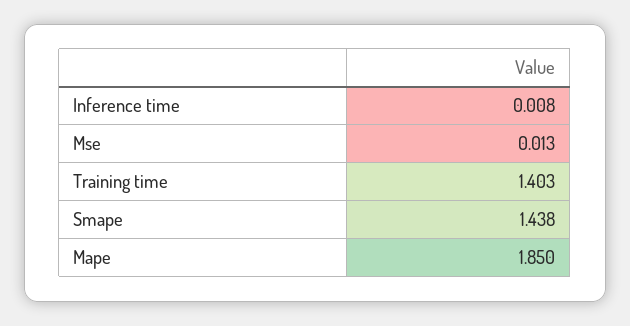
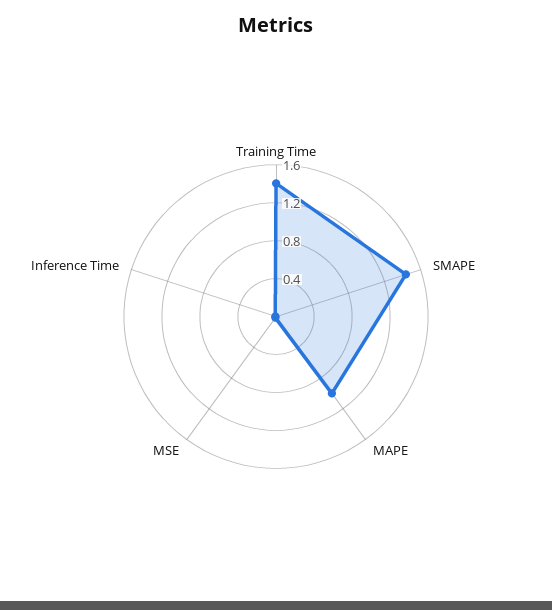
Mape: 1.85 -> 1

